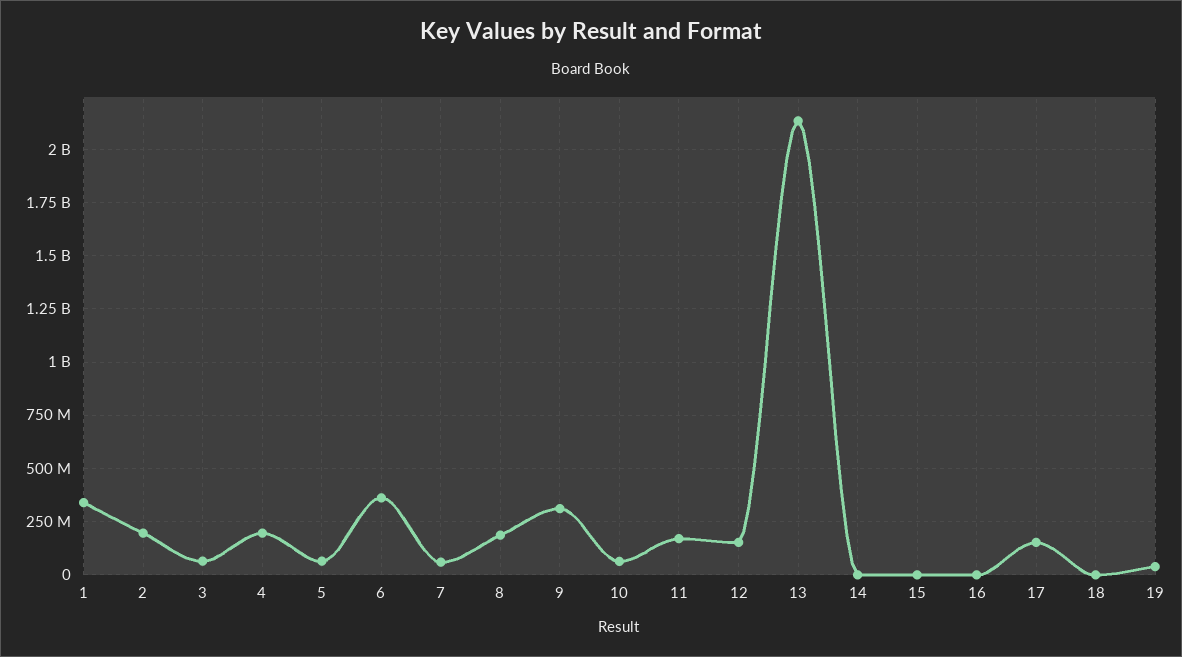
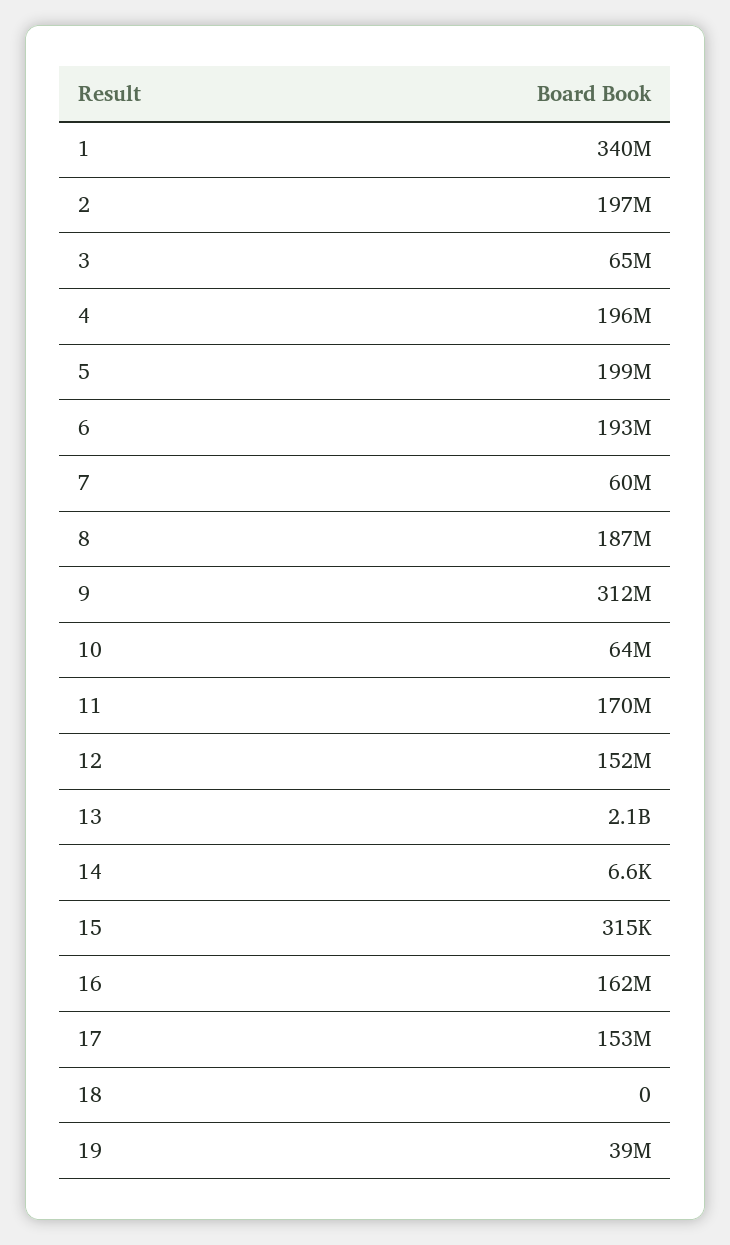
5: 50000000 -> 199000000
6: 350000000 -> 193000000
16: 0 -> 162000000

